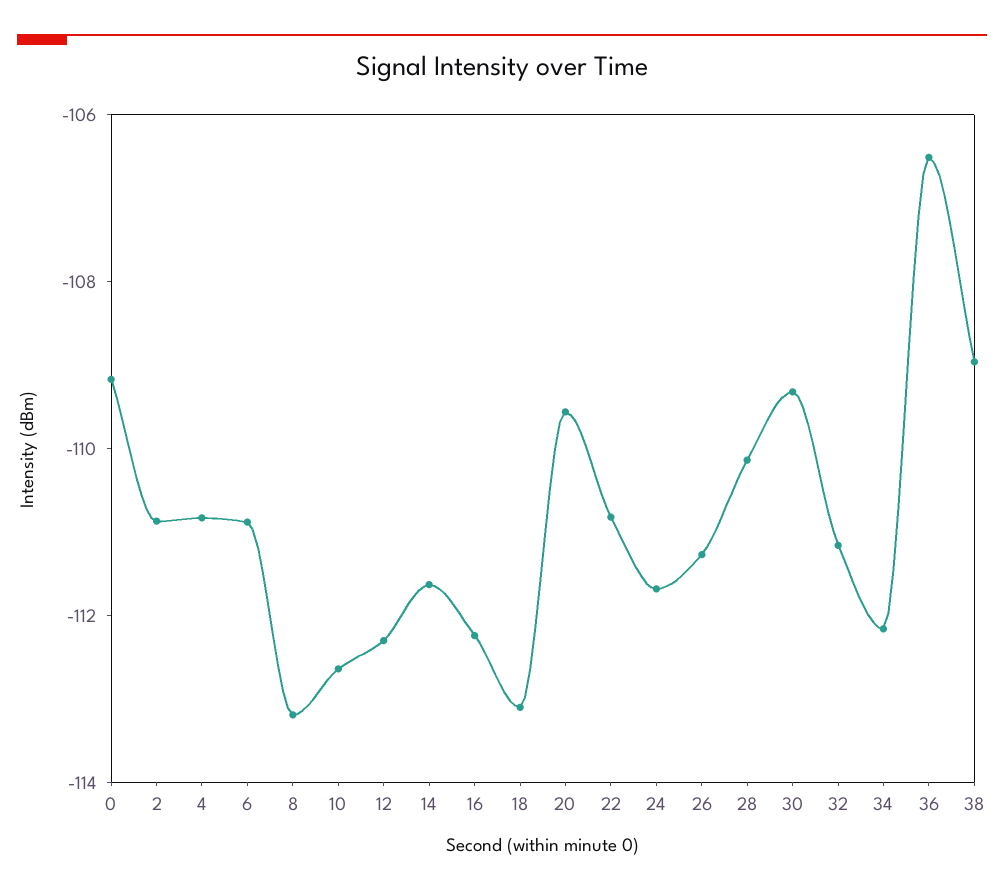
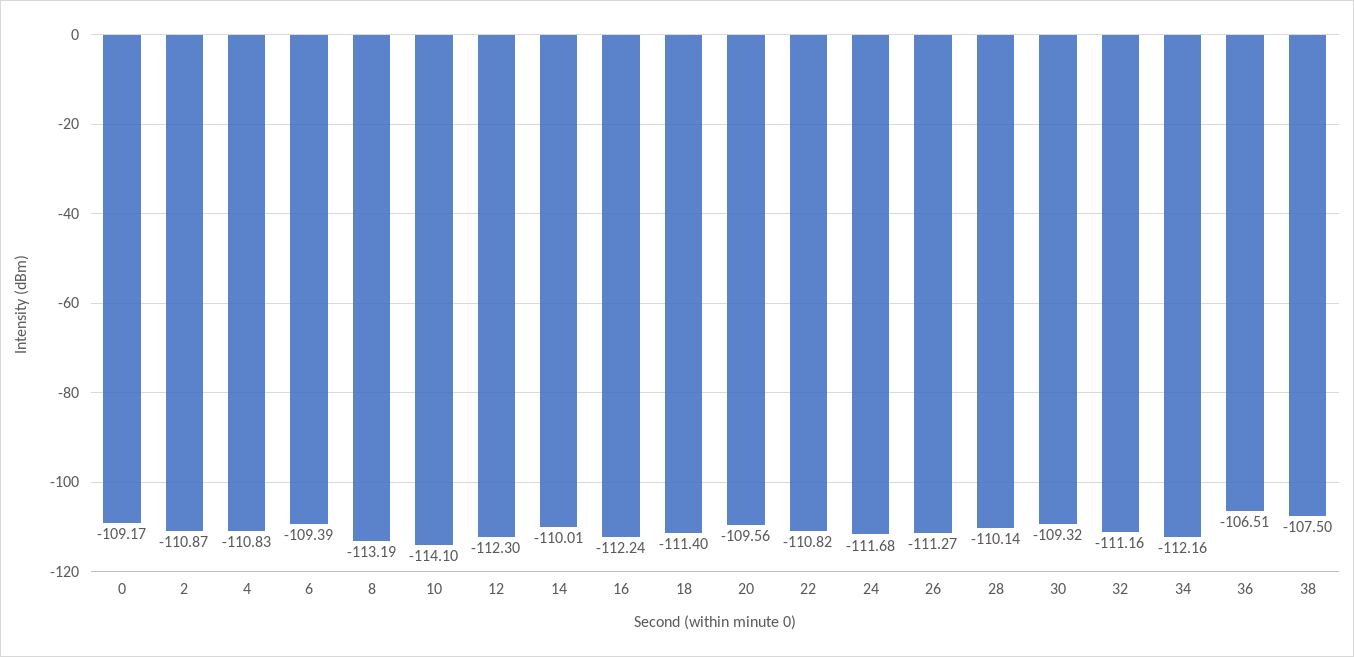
6: -111 -> -109.39
10: -112.5 -> -114.1
14: -111.5 -> -110.01
18: -113 -> -111.4
38: -109 -> -107.5

